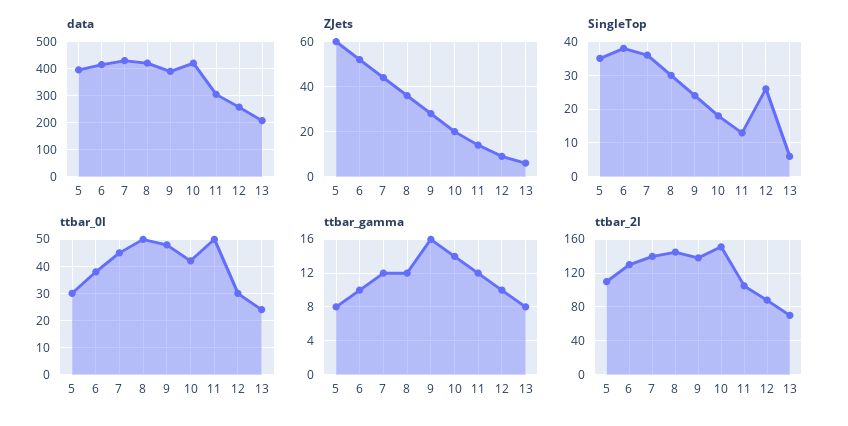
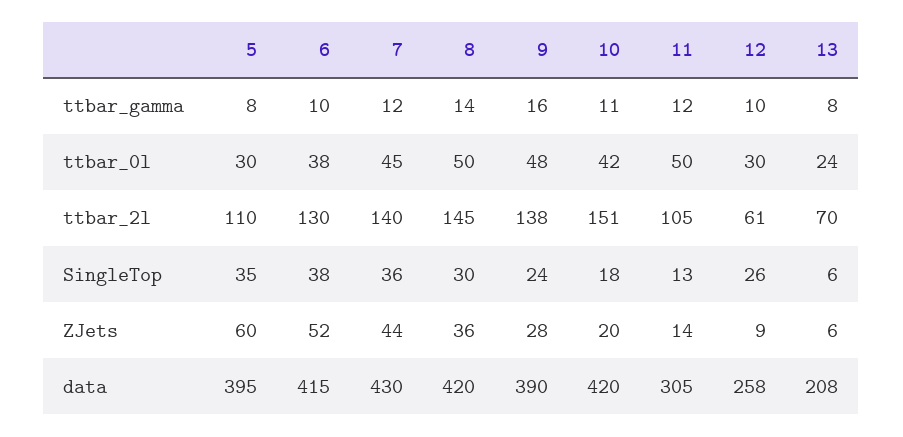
ttbar_gamma, 8: 12 -> 14
ttbar_gamma, 10: 14 -> 11
ttbar_2l, 12: 90 -> 61

